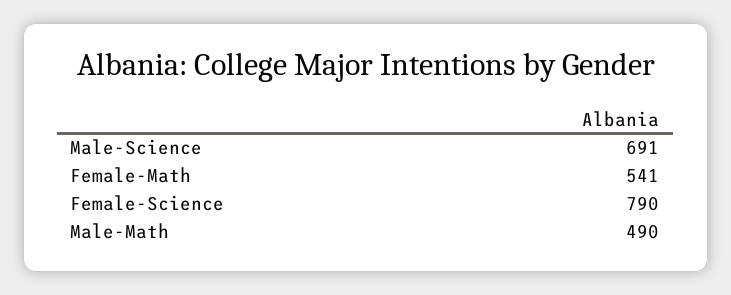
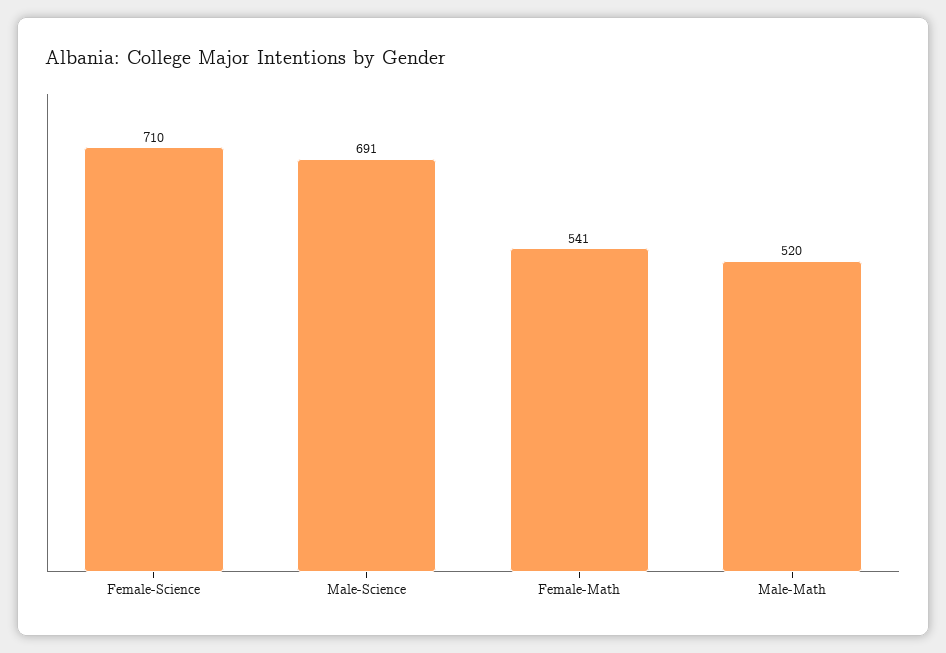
Female-Science: 790 -> 710
Male-Math: 490 -> 520

